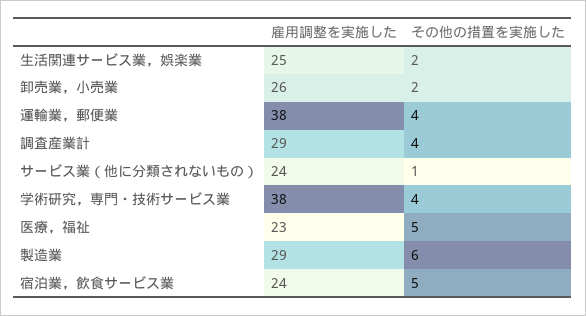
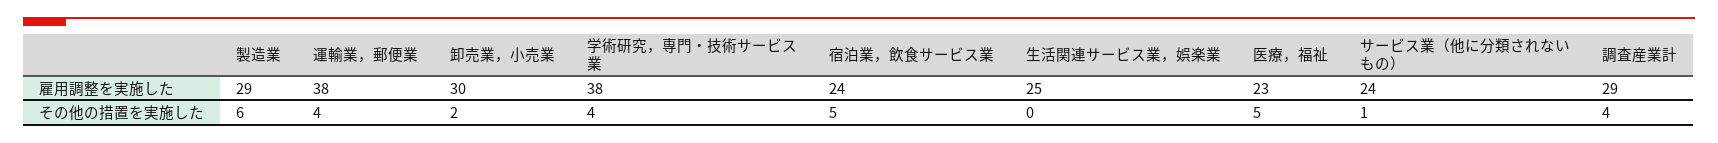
その他の措置を実施した, 生活関連サービス業，娯楽業: 2 -> 0
雇用調整を実施した, 卸売業，小売業: 26 -> 30

